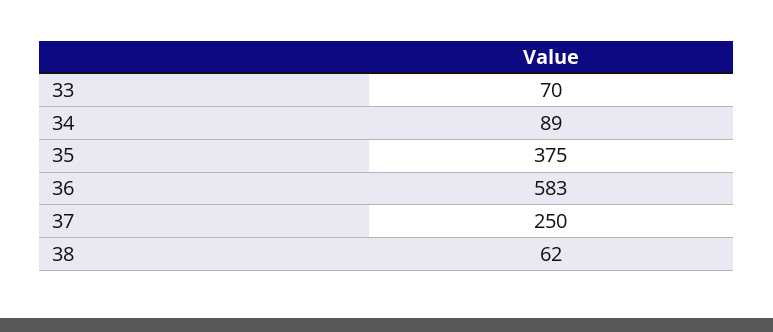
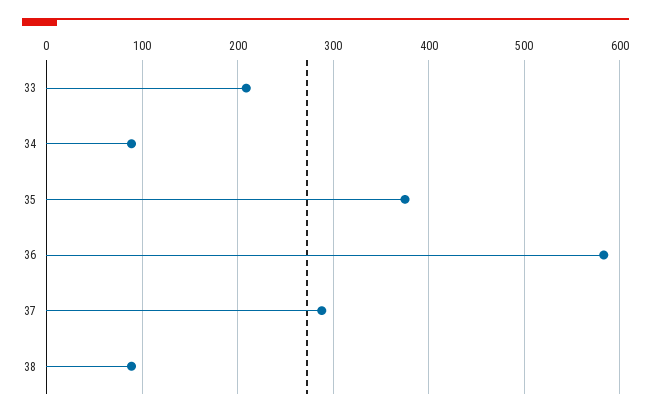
33: 70 -> 210
37: 250 -> 290
38: 62 -> 90

